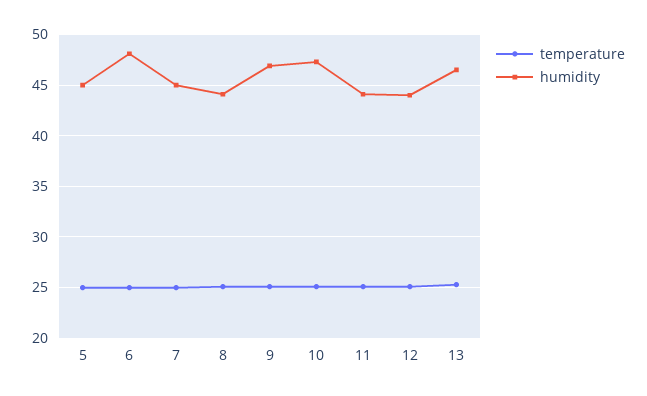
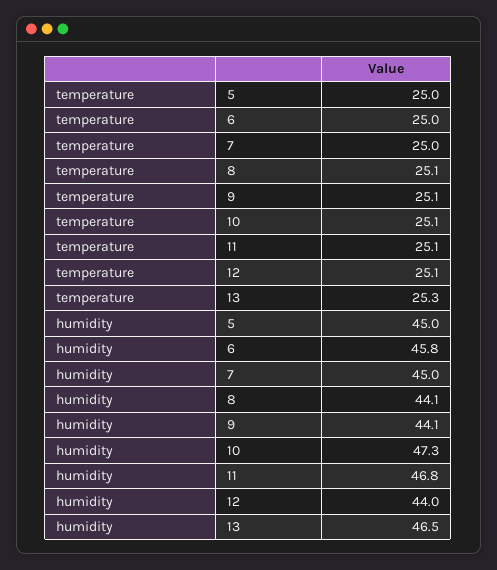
humidity, 6: 48 -> 45.8
humidity, 9: 47 -> 44.1
humidity, 11: 44 -> 46.8

